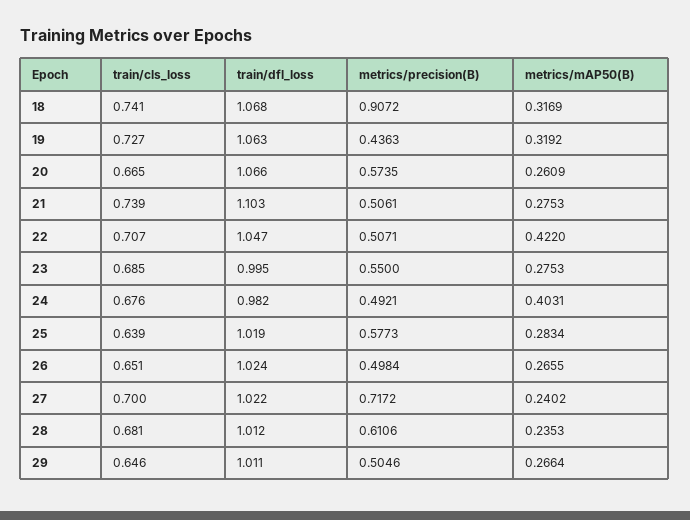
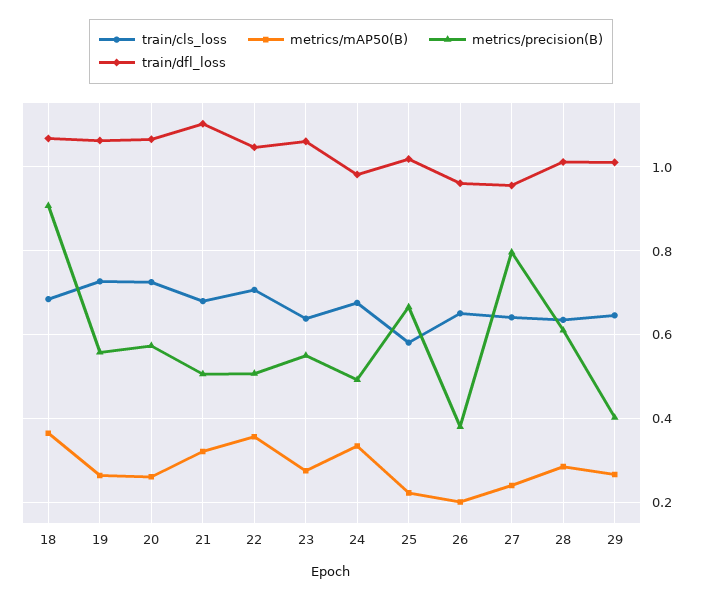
train/cls_loss, 18: 0.741 -> 0.68
metrics/mAP50(B), 18: 0.3169 -> 0.36
metrics/precision(B), 19: 0.4363 -> 0.56
metrics/mAP50(B), 19: 0.3192 -> 0.26
train/cls_loss, 20: 0.665 -> 0.72
train/cls_loss, 21: 0.739 -> 0.68
metrics/mAP50(B), 21: 0.2753 -> 0.32
metrics/mAP50(B), 22: 0.422 -> 0.36
train/cls_loss, 23: 0.685 -> 0.64
train/dfl_loss, 23: 0.995 -> 1.06
metrics/mAP50(B), 24: 0.4031 -> 0.34
train/cls_loss, 25: 0.639 -> 0.58
metrics/precision(B), 25: 0.5773 -> 0.66
metrics/mAP50(B), 25: 0.2834 -> 0.22
train/dfl_loss, 26: 1.024 -> 0.96
metrics/precision(B), 26: 0.4984 -> 0.38
metrics/mAP50(B), 26: 0.2655 -> 0.2
train/cls_loss, 27: 0.7 -> 0.64
train/dfl_loss, 27: 1.022 -> 0.96
metrics/precision(B), 27: 0.7172 -> 0.8
train/cls_loss, 28: 0.681 -> 0.64
metrics/mAP50(B), 28: 0.2353 -> 0.28
metrics/precision(B), 29: 0.5046 -> 0.4

